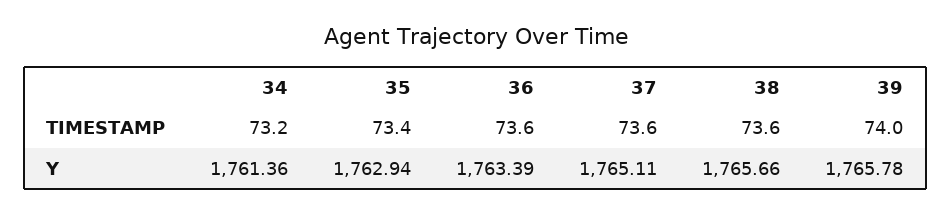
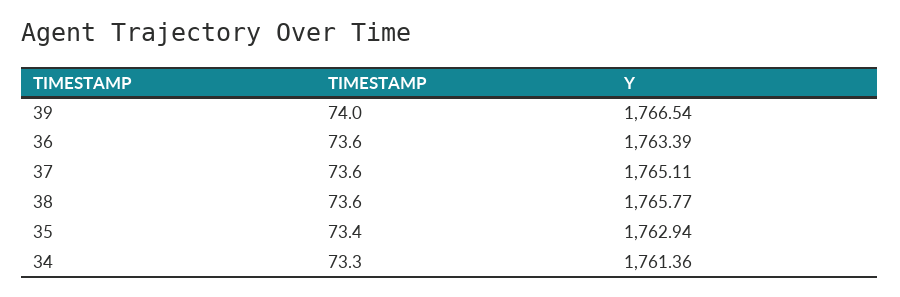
34, TIMESTAMP: 73.2 -> 73.3
38, Y: 1765.66 -> 1765.77
39, Y: 1765.78 -> 1766.54

